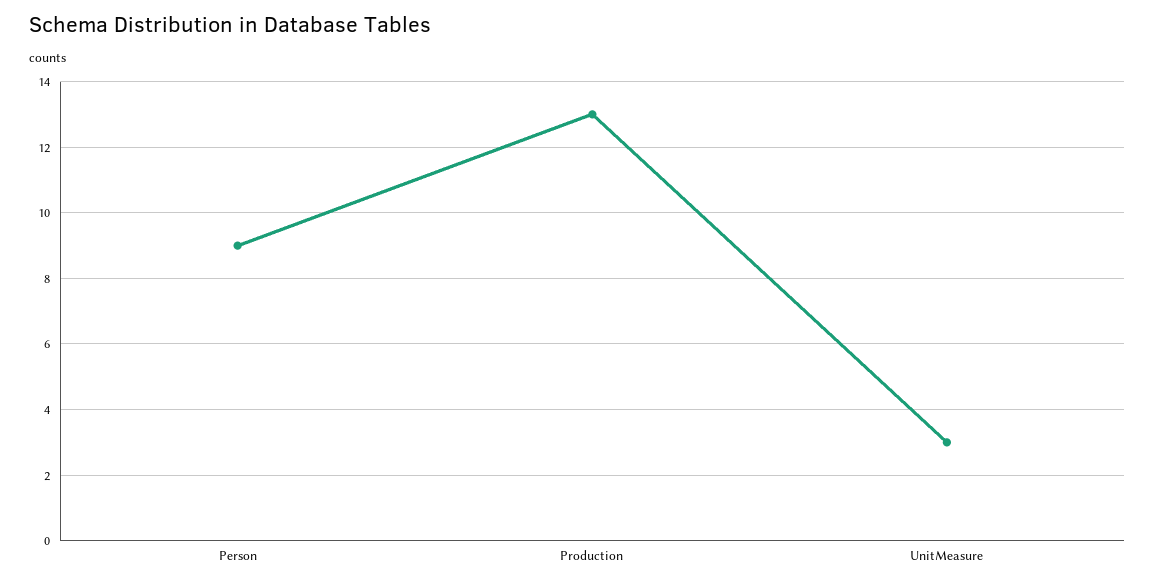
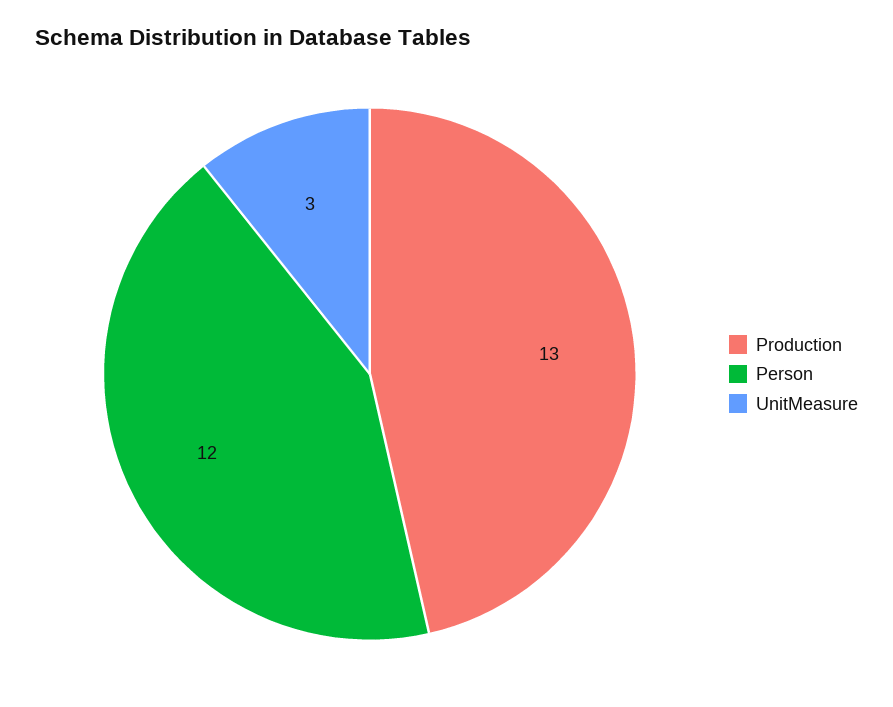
Person: 9 -> 12

